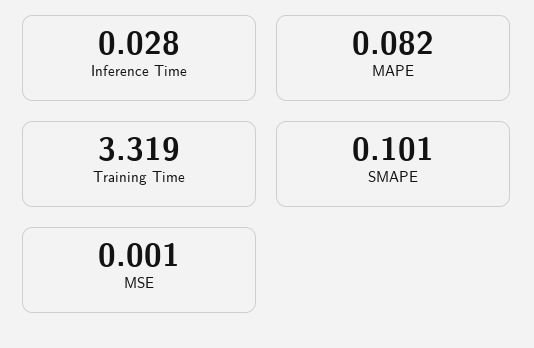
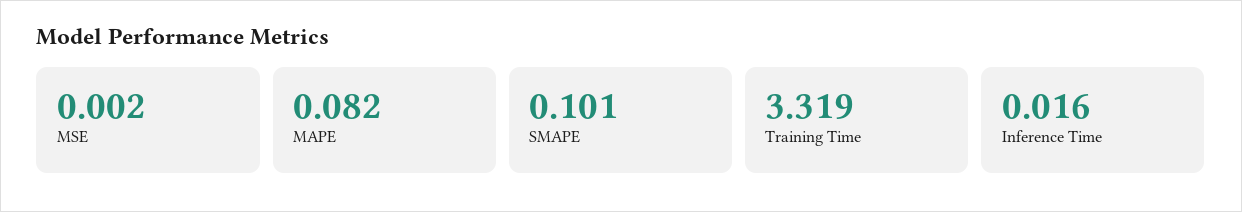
Inference Time: 0.028 -> 0.016
MSE: 0.001 -> 0.002

